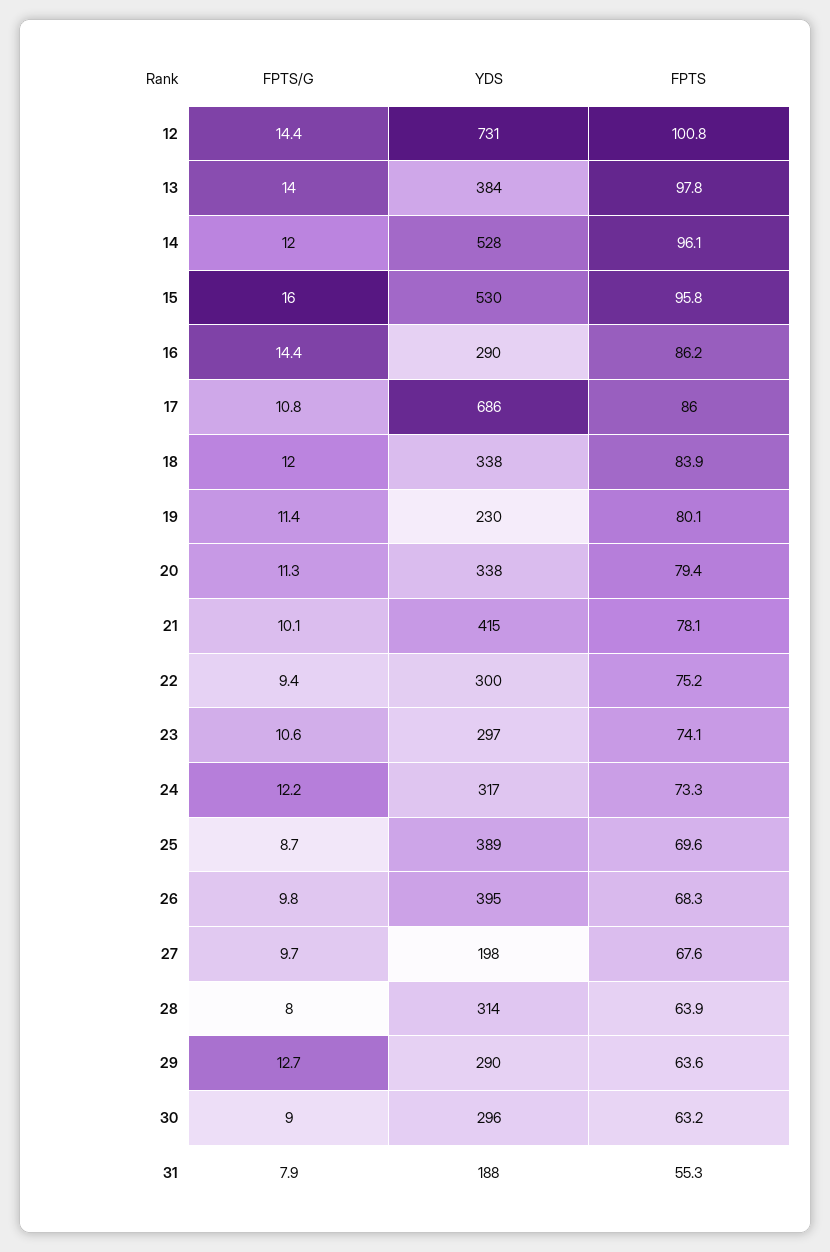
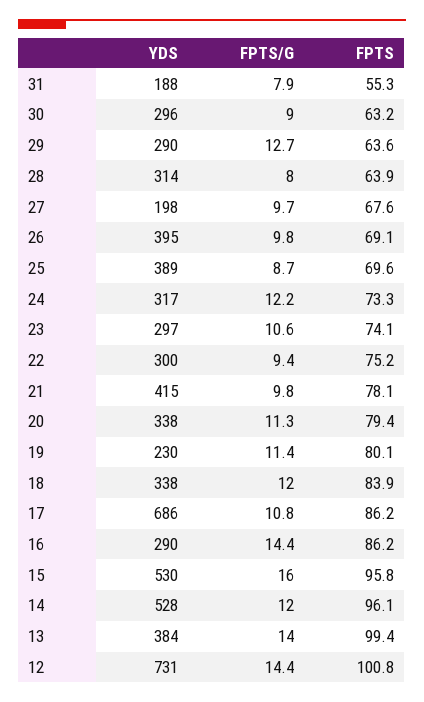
FPTS, 13: 97.8 -> 99.4
FPTS, 17: 86 -> 86.2
FPTS/G, 21: 10.1 -> 9.8
FPTS, 26: 68.3 -> 69.1

